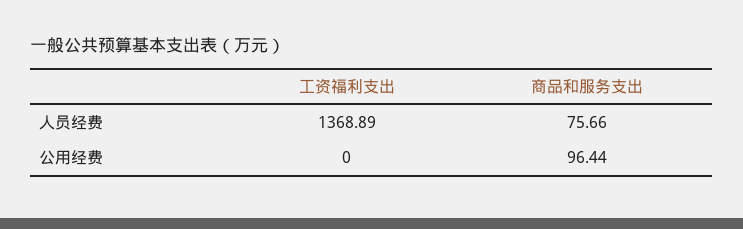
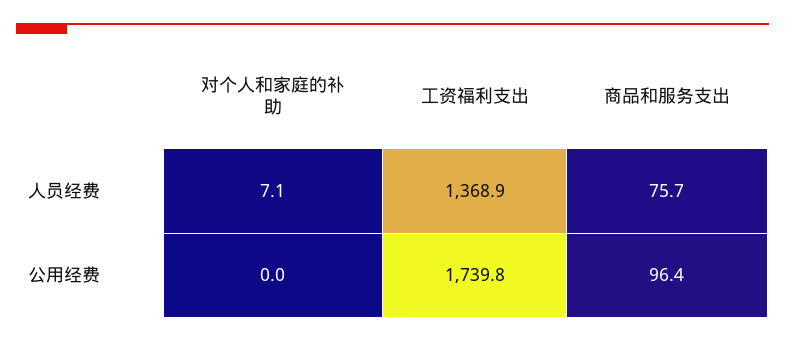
工资福利支出, 公用经费: 0 -> 1739.8
对个人和家庭的补助, 人员经费: none -> 7.1
对个人和家庭的补助, 公用经费: none -> 0

